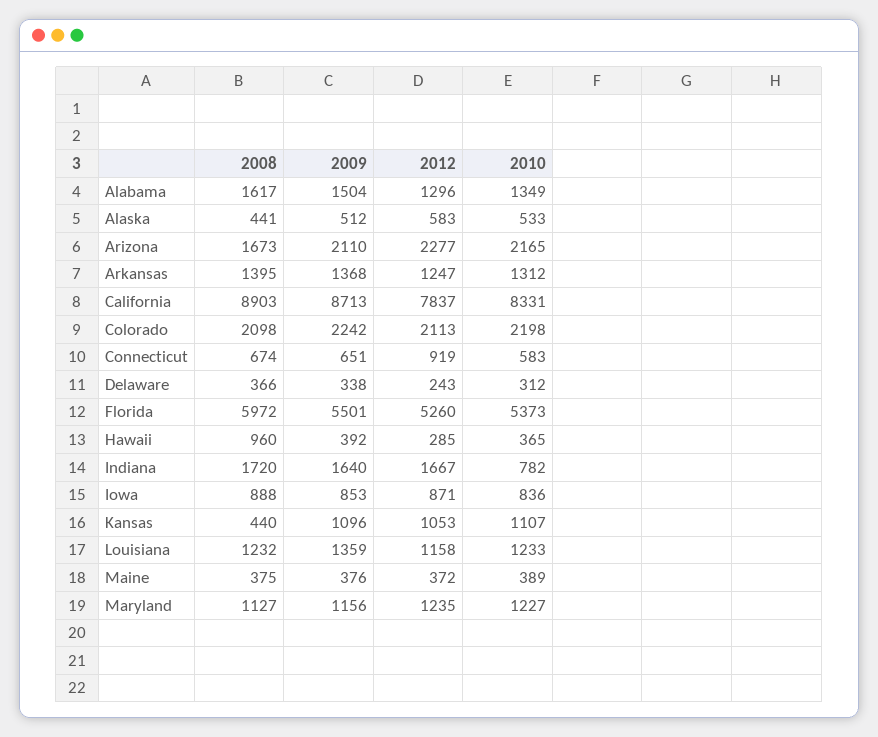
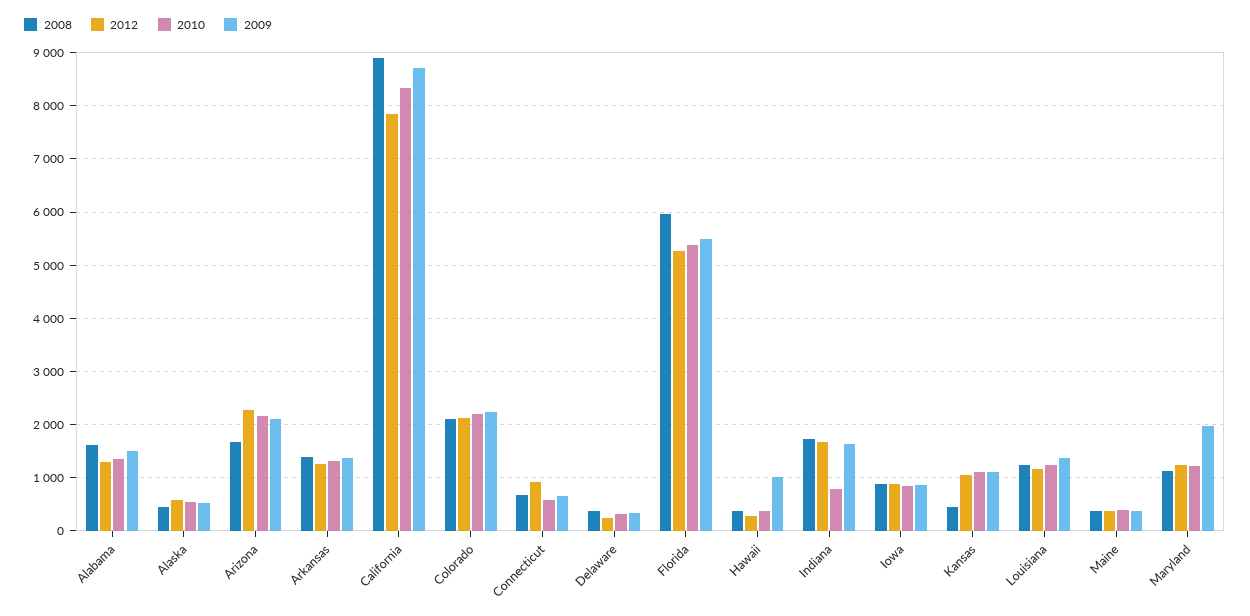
2008, Hawaii: 960 -> 400
2009, Hawaii: 392 -> 1000
2009, Maryland: 1156 -> 2000

